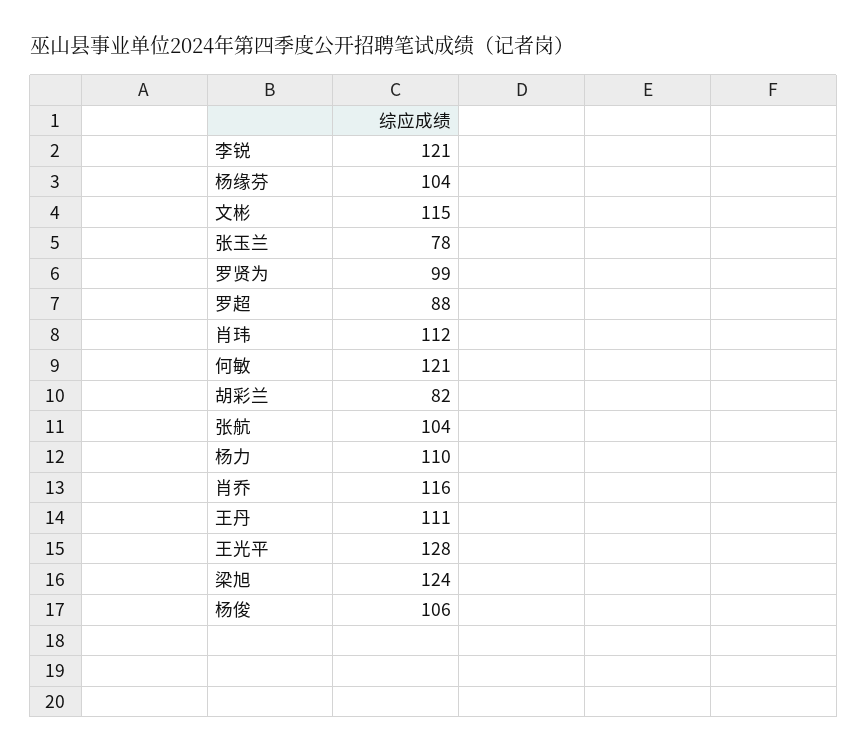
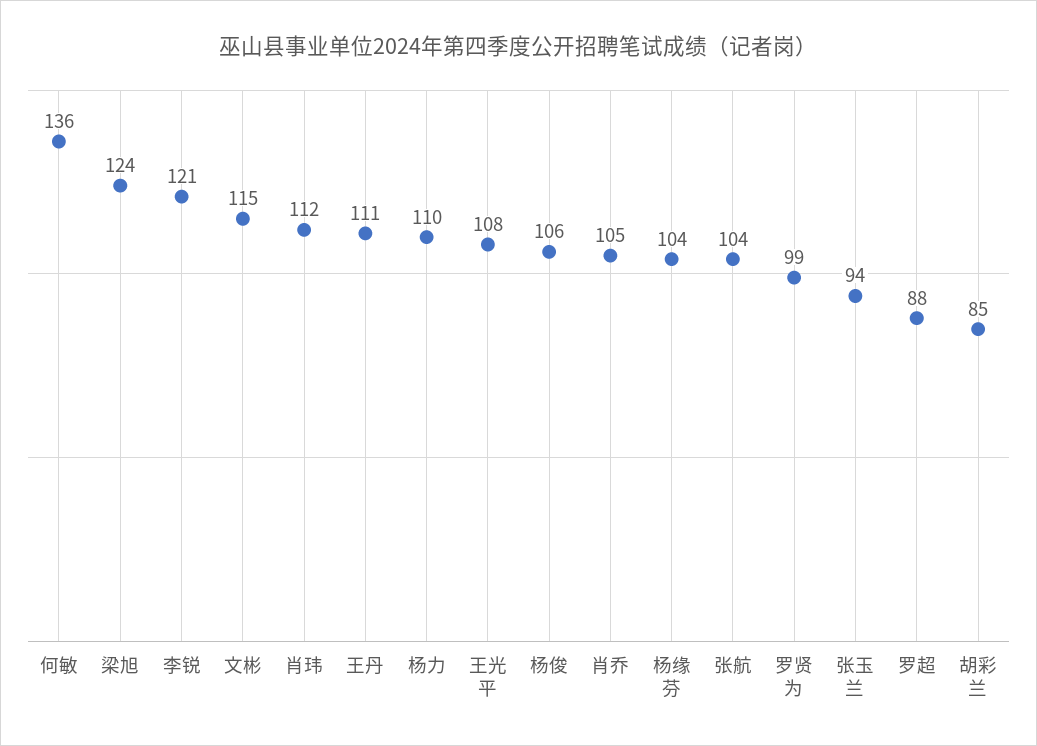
张玉兰: 78 -> 94
何敏: 121 -> 136
胡彩兰: 82 -> 85
肖乔: 116 -> 105
王光平: 128 -> 108

